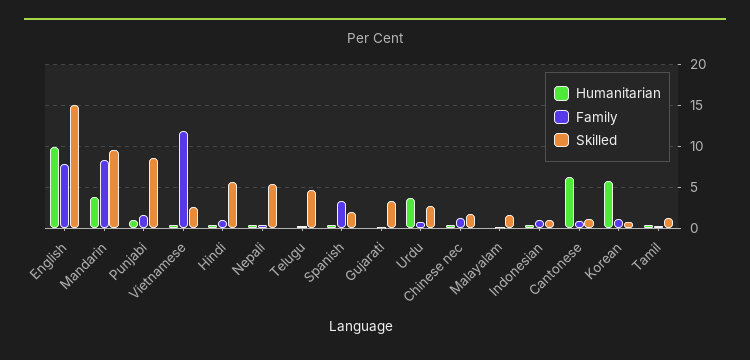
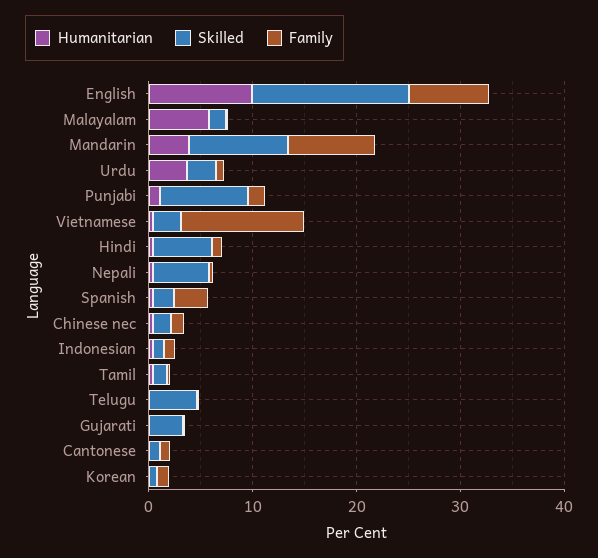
Humanitarian, Malayalam: 0 -> 6
Humanitarian, Cantonese: 6 -> 0
Humanitarian, Korean: 6 -> 0

